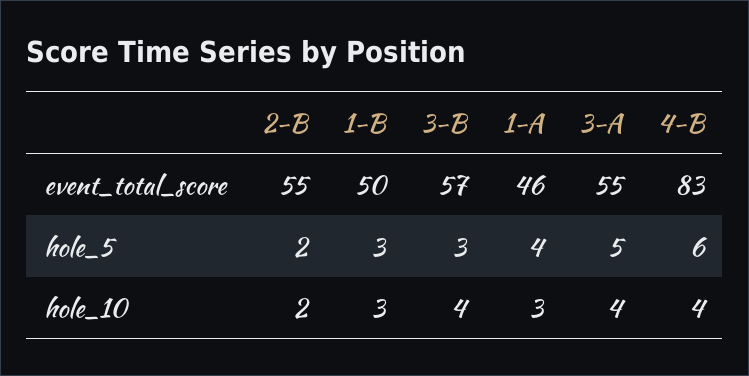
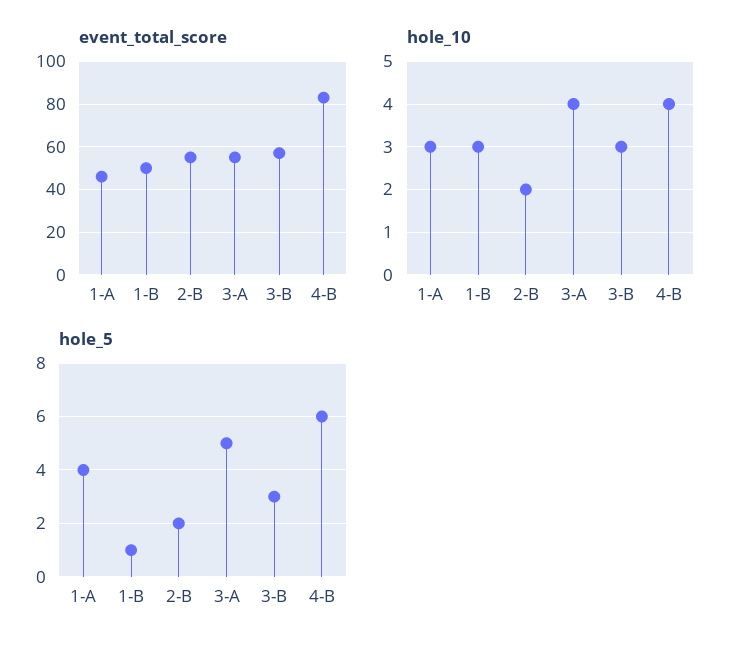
hole_5, 1-B: 3 -> 1
hole_10, 3-B: 4 -> 3

